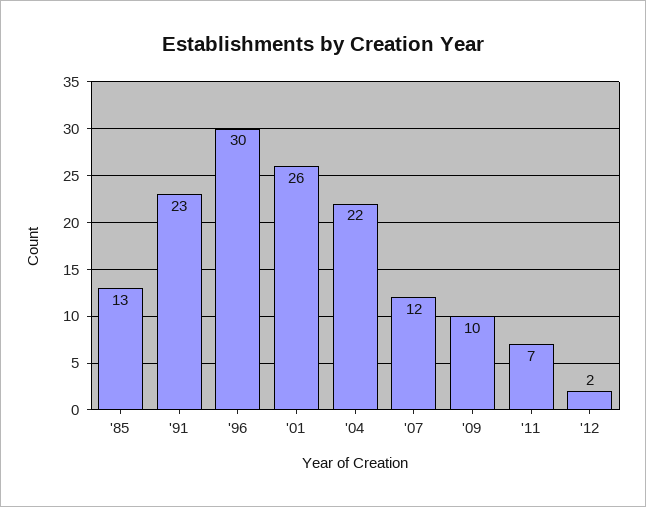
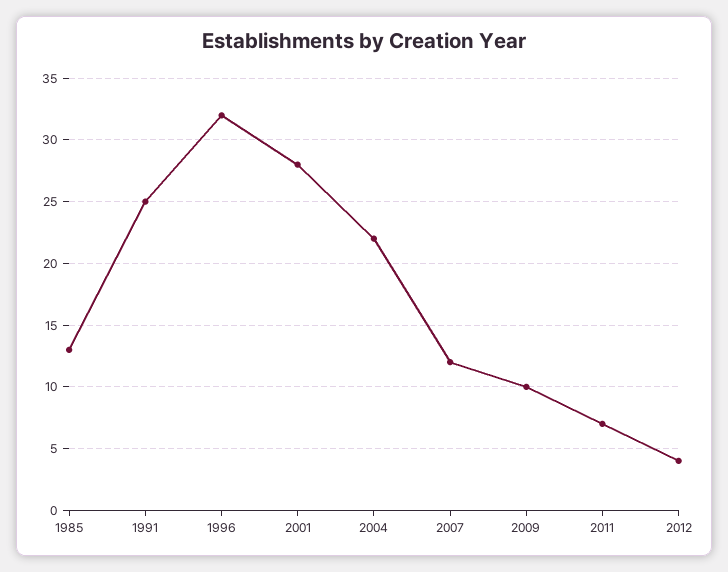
'91: 23 -> 25
'96: 30 -> 32
'01: 26 -> 28
'12: 2 -> 4

